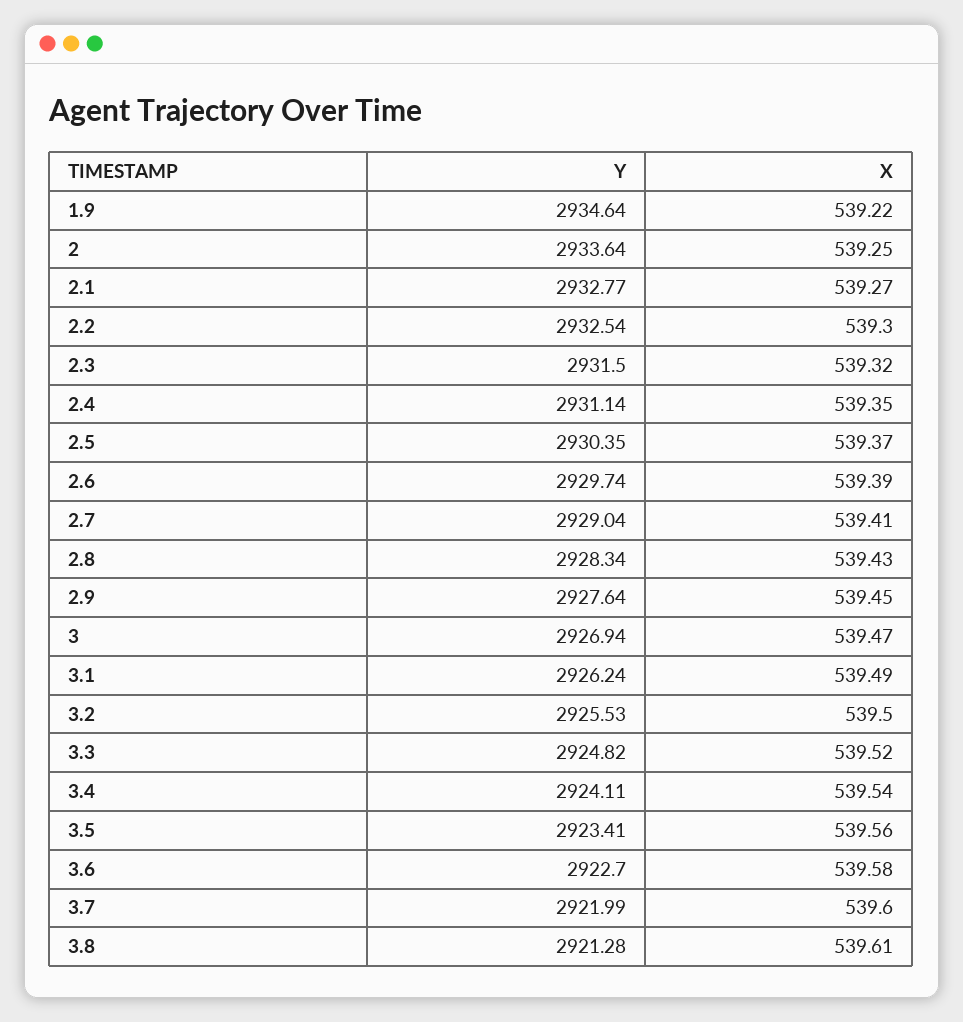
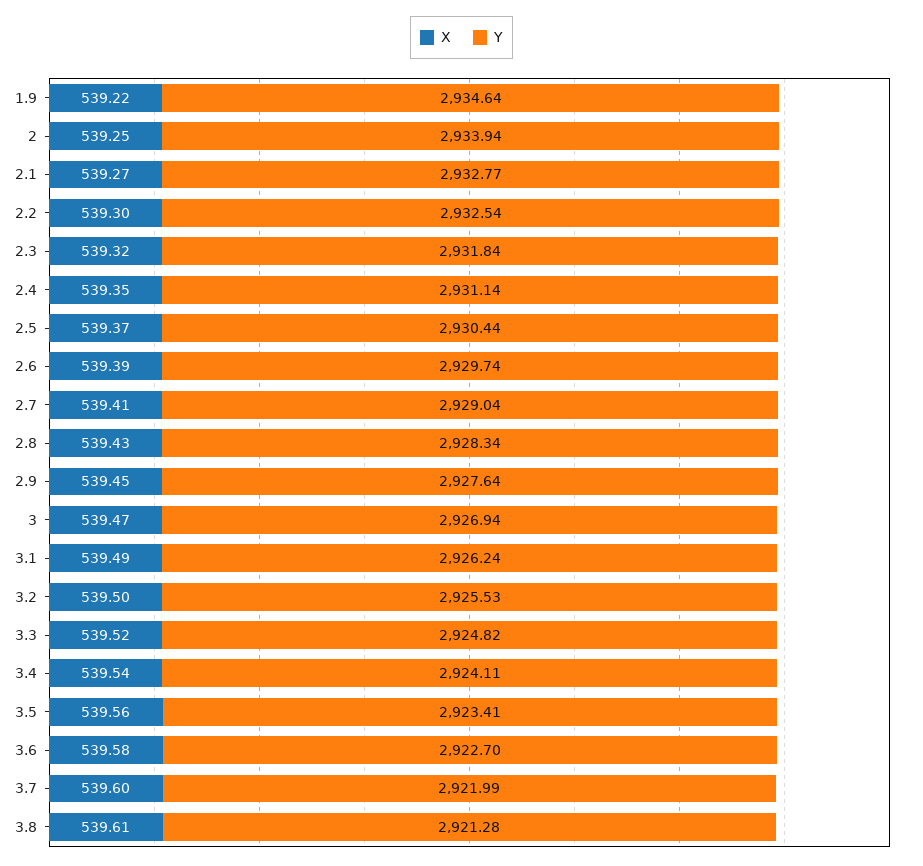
Y, 2: 2933.64 -> 2933.94
Y, 2.3: 2931.5 -> 2931.84
Y, 2.5: 2930.35 -> 2930.44

